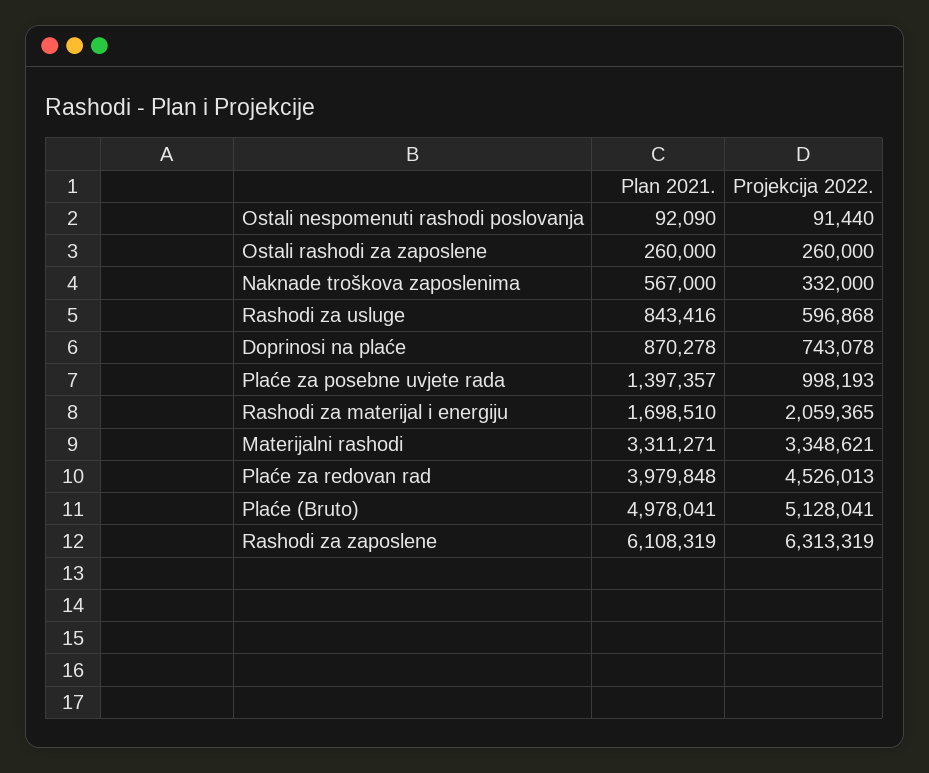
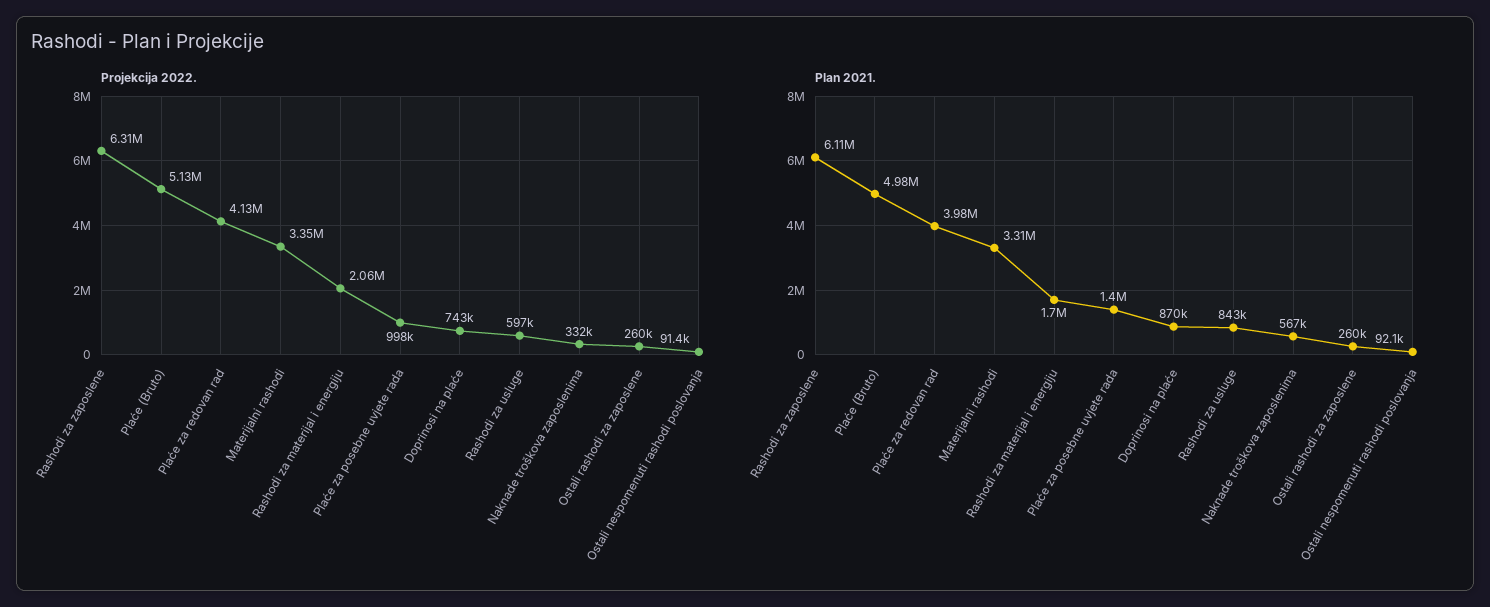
Projekcija 2022., Plaće za redovan rad: 4526013 -> 4130000

